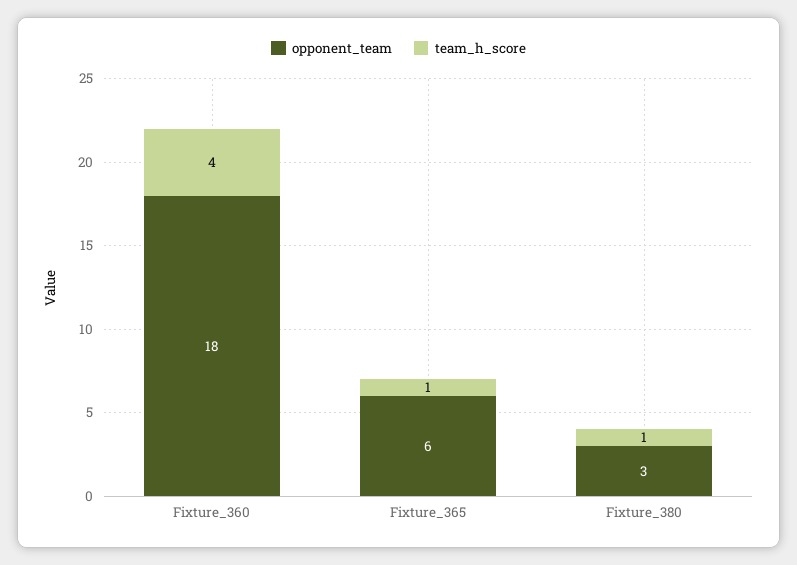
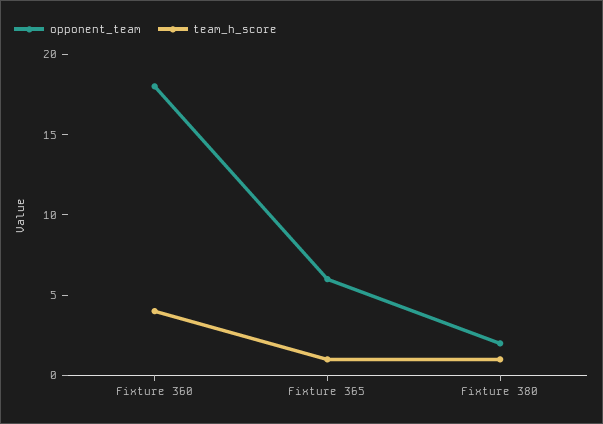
opponent_team, Fixture_380: 3 -> 2

